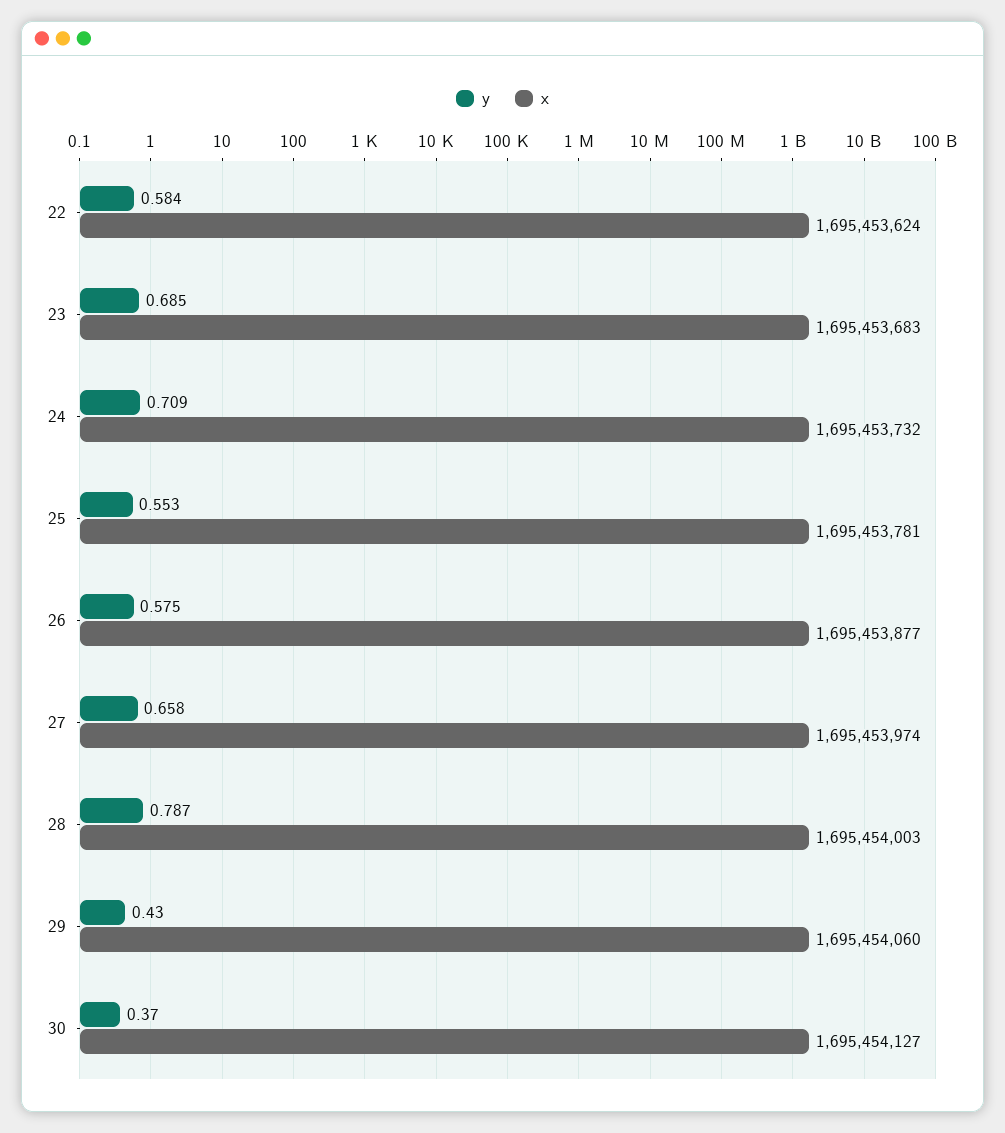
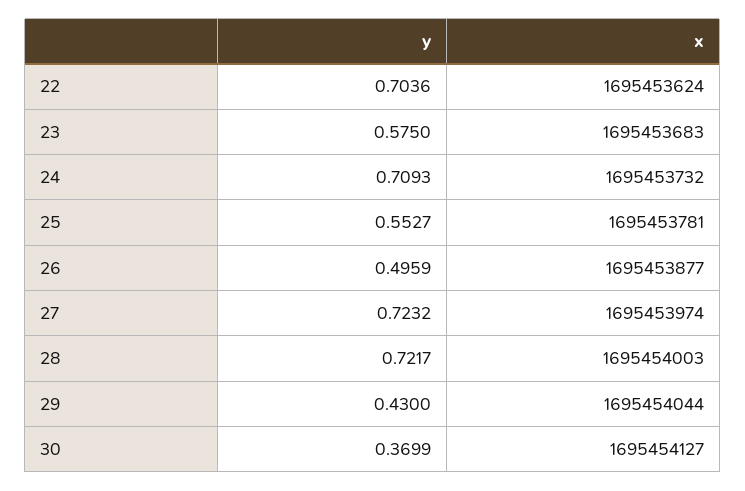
y, 22: 0.584 -> 0.7036
y, 23: 0.685 -> 0.575
y, 26: 0.575 -> 0.4959
y, 27: 0.658 -> 0.7232
y, 28: 0.787 -> 0.7217
x, 29: 1695454060 -> 1695454044

